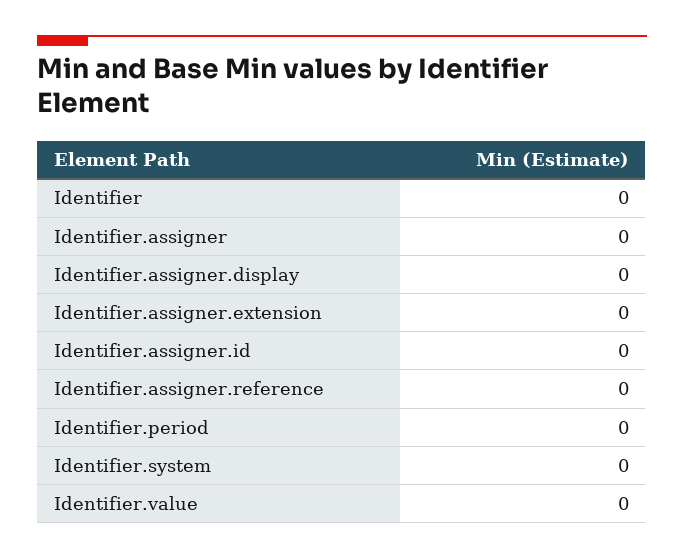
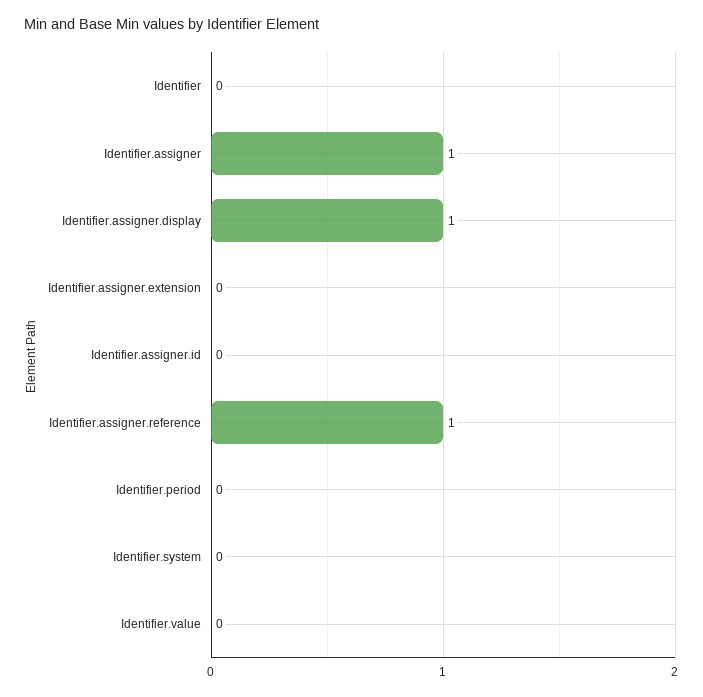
Identifier.assigner: 0 -> 1
Identifier.assigner.display: 0 -> 1
Identifier.assigner.reference: 0 -> 1

